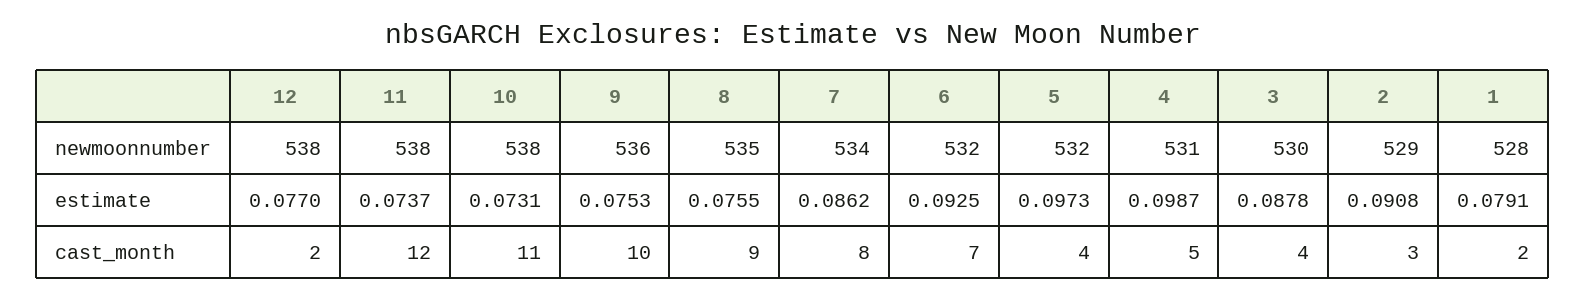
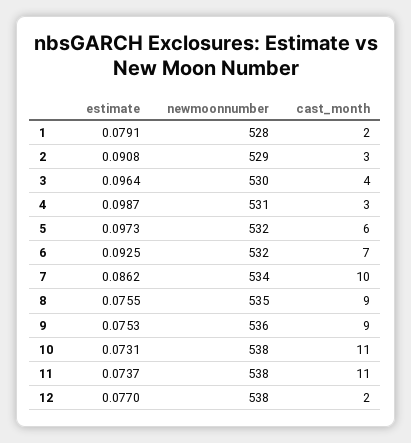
3, estimate: 0.0878 -> 0.0964
11, cast_month: 12 -> 11
9, cast_month: 10 -> 9
7, cast_month: 8 -> 10
5, cast_month: 4 -> 6
4, cast_month: 5 -> 3

